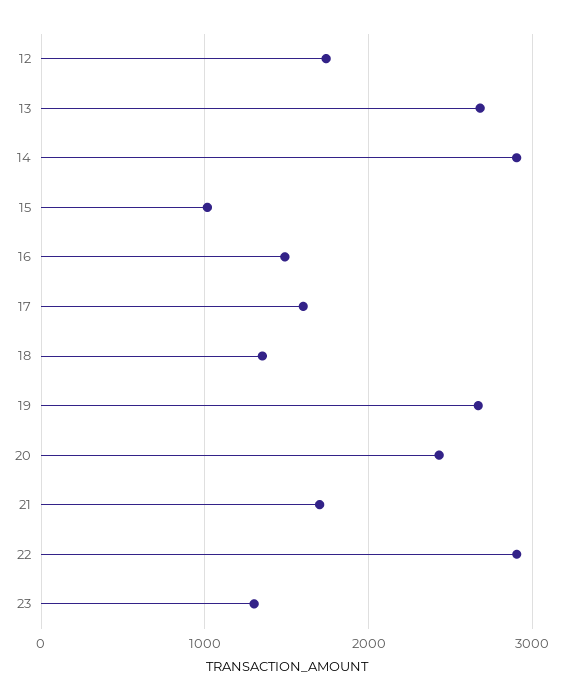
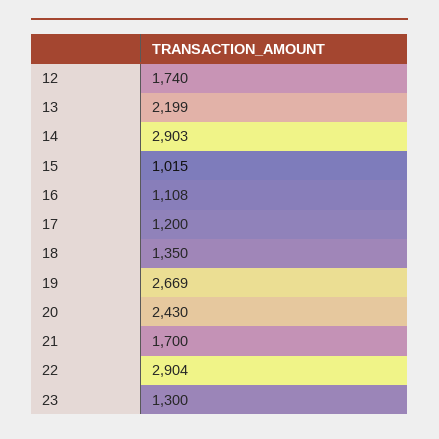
13: 2700 -> 2199
16: 1500 -> 1108
17: 1600 -> 1200

